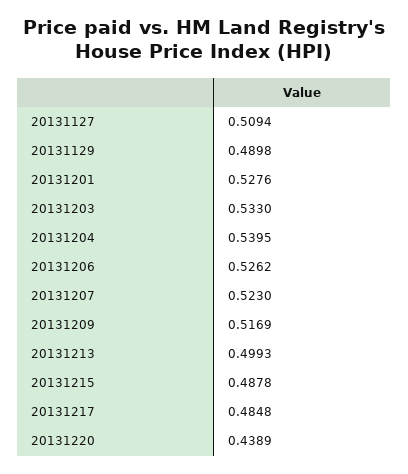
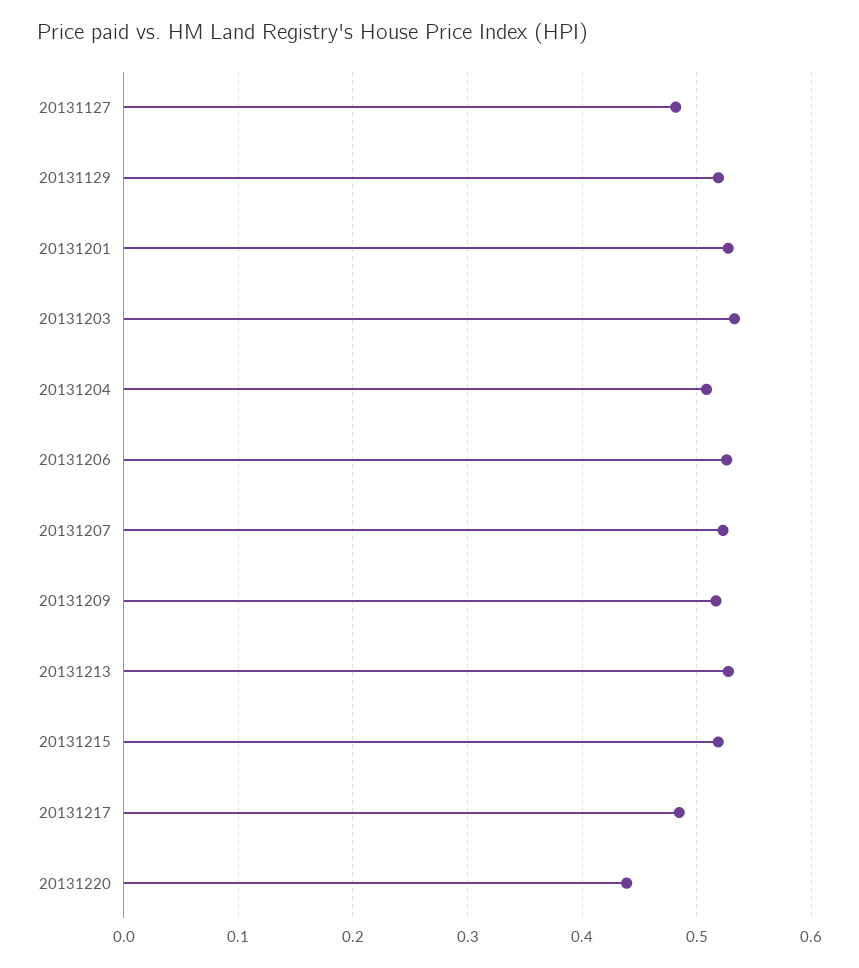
20131127: 0.5094 -> 0.48
20131129: 0.4898 -> 0.52
20131204: 0.5395 -> 0.51
20131213: 0.4993 -> 0.53
20131215: 0.4878 -> 0.52

